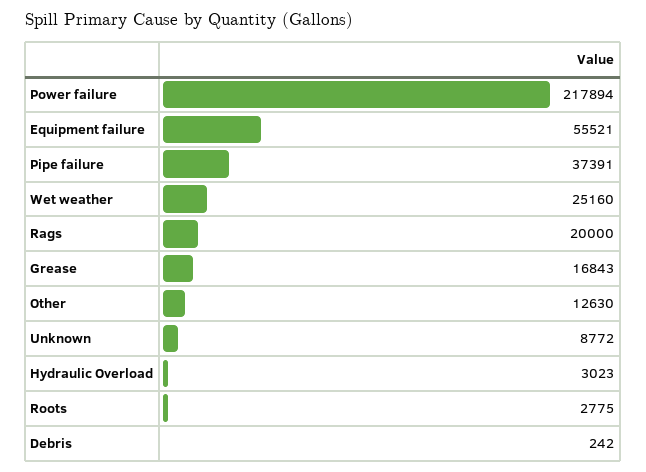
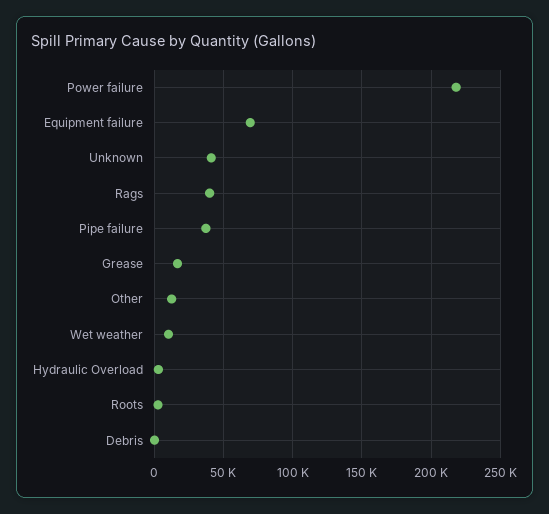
Equipment failure: 55521 -> 70000
Wet weather: 25160 -> 10000
Rags: 20000 -> 40000
Unknown: 8772 -> 40000

